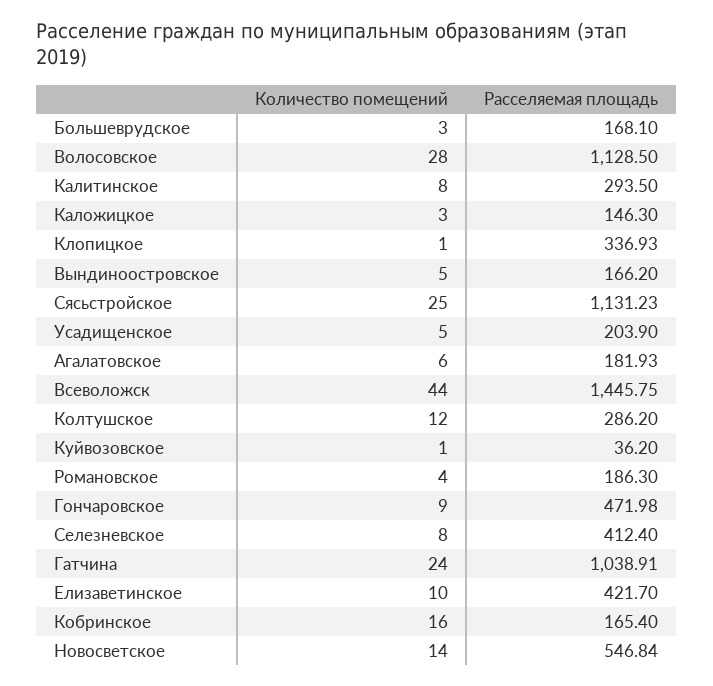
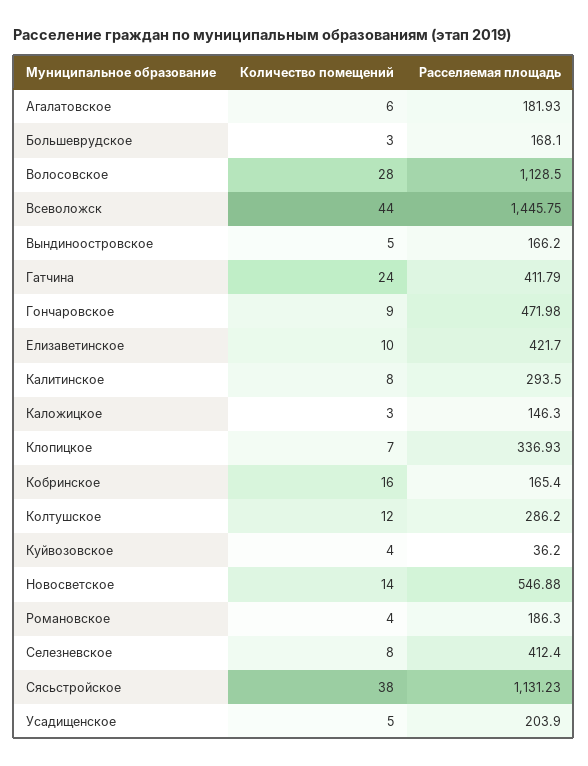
Количество помещений, Клопицкое: 1 -> 7
Количество помещений, Сясьстройское: 25 -> 38
Количество помещений, Куйвозовское: 1 -> 4
Расселяемая площадь, Гатчина: 1038.91 -> 411.79
Расселяемая площадь, Новосветское: 546.84 -> 546.88

